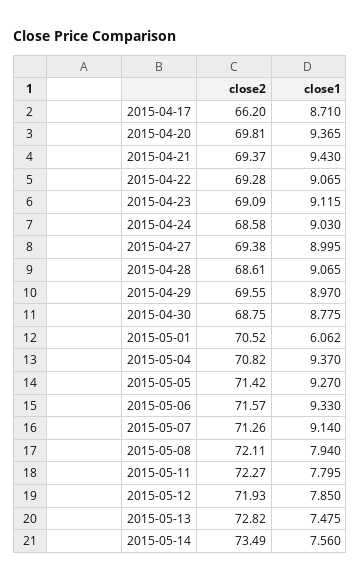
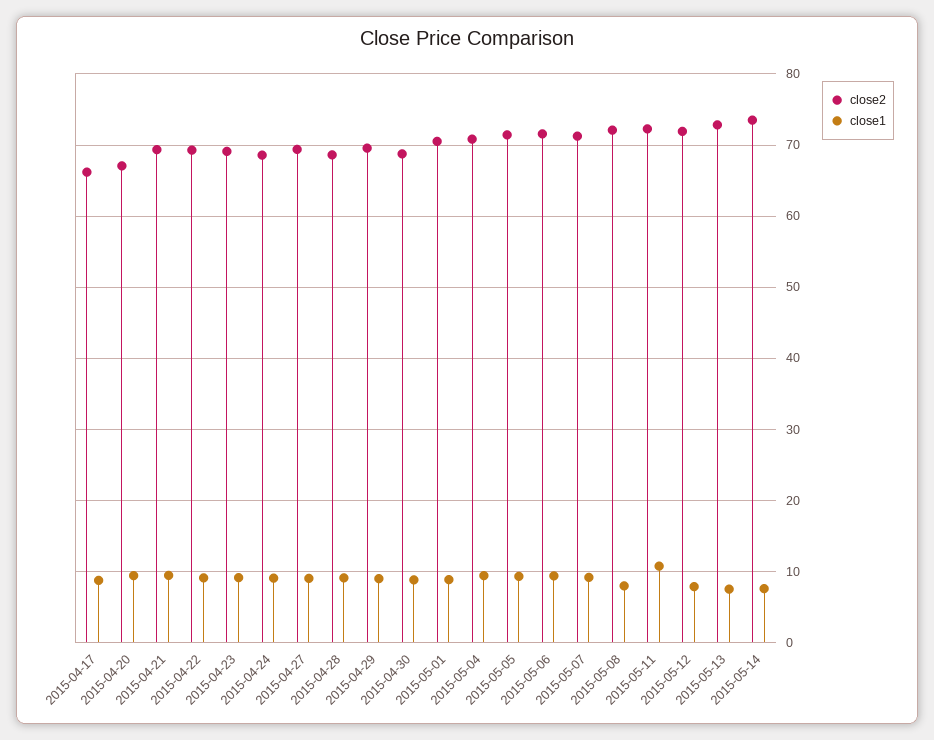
close2, 2015-04-20: 69.81 -> 67
close1, 2015-05-01: 6.062 -> 9
close1, 2015-05-11: 7.795 -> 11

